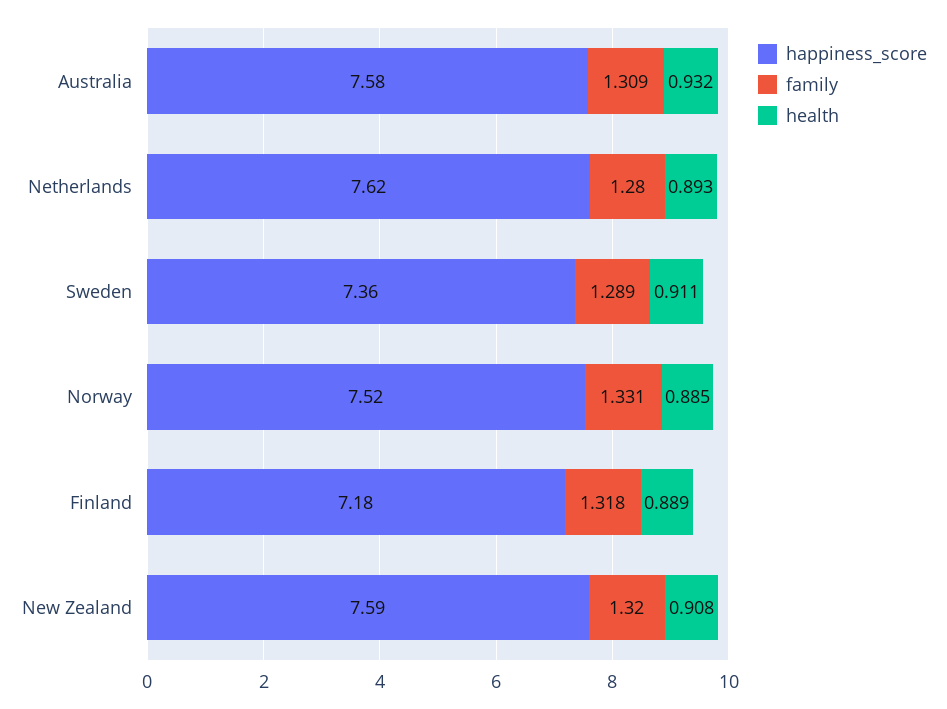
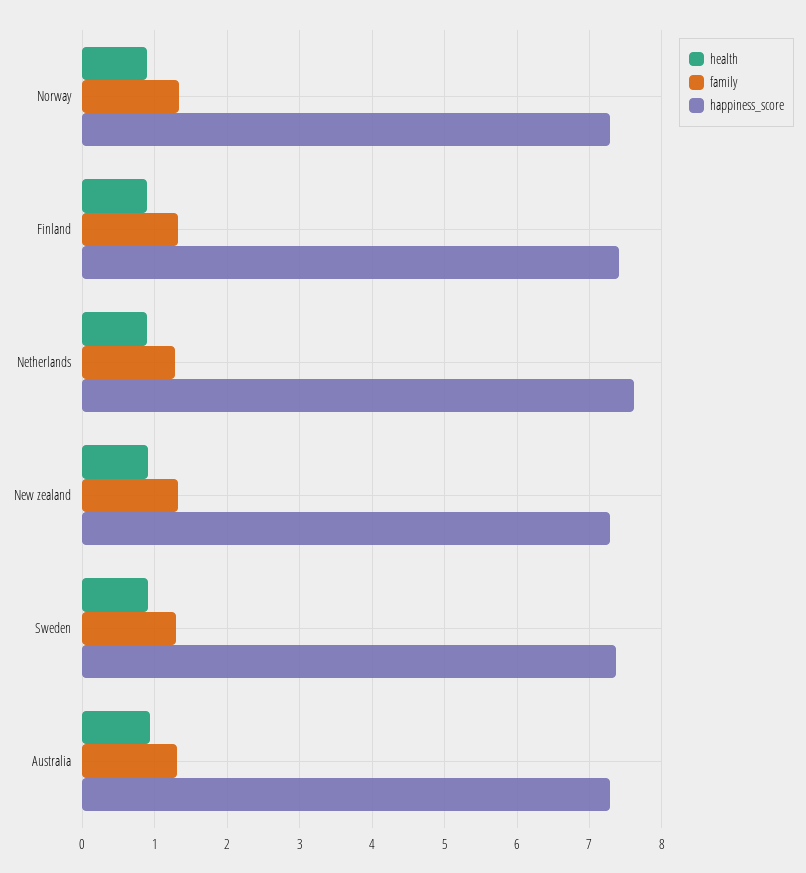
happiness_score, Australia: 7.58 -> 7.3
happiness_score, Norway: 7.52 -> 7.3
happiness_score, Finland: 7.18 -> 7.4
happiness_score, New Zealand: 7.59 -> 7.3

